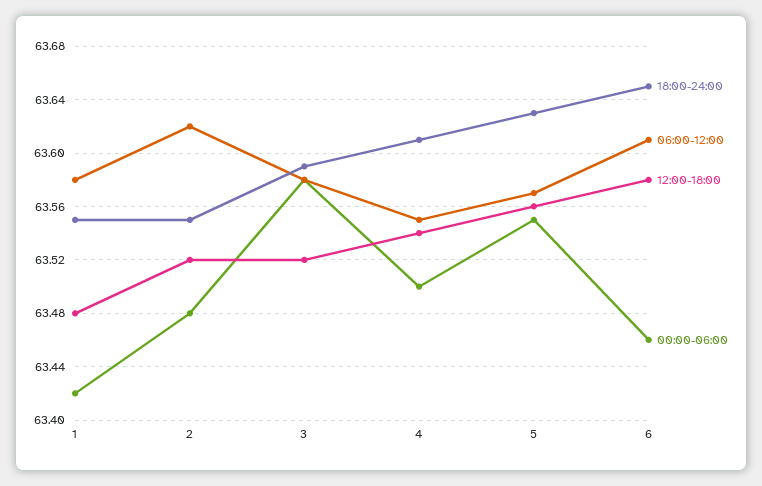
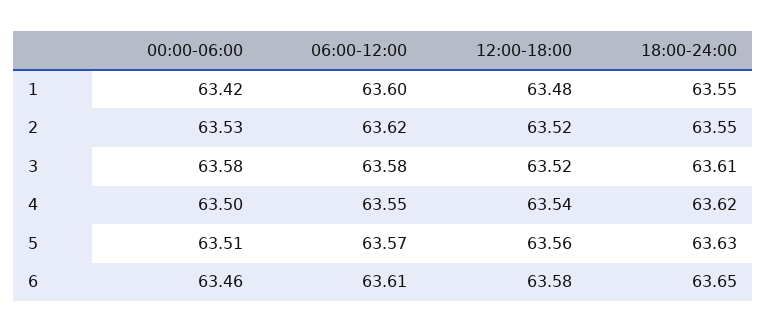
06:00-12:00, 1: 63.58 -> 63.6
00:00-06:00, 2: 63.48 -> 63.53
18:00-24:00, 3: 63.59 -> 63.61
18:00-24:00, 4: 63.61 -> 63.62
00:00-06:00, 5: 63.55 -> 63.51

